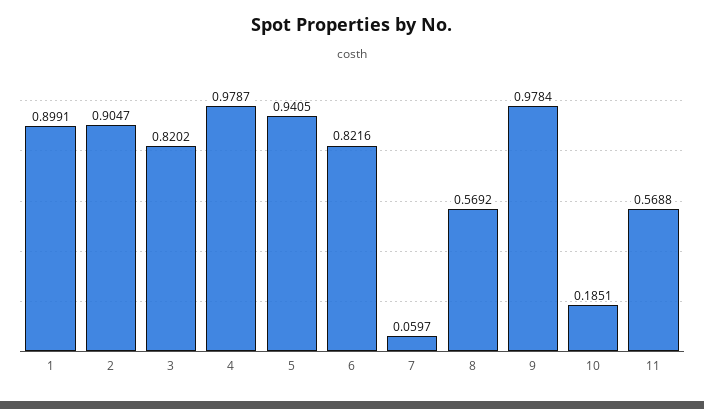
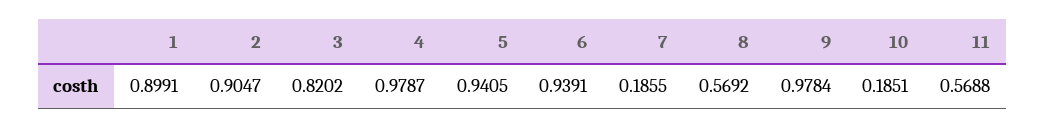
6: 0.8216 -> 0.9391
7: 0.0597 -> 0.1855

